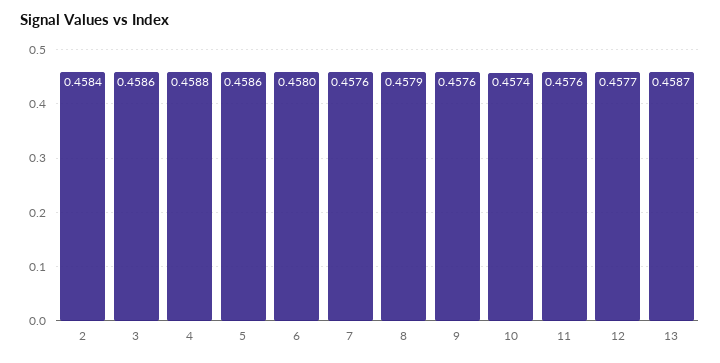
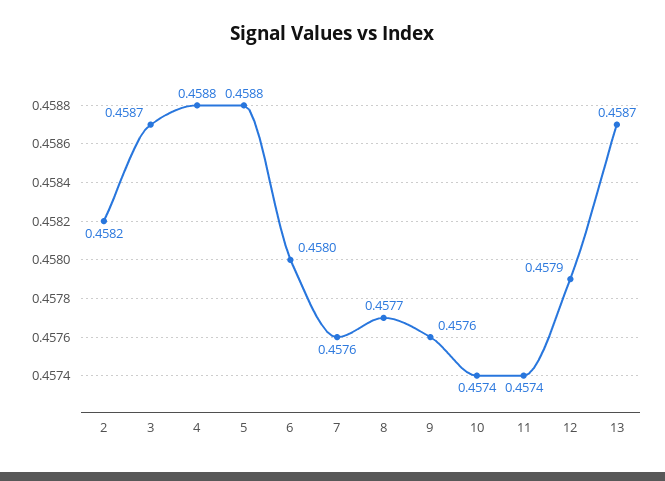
2: 0.4584 -> 0.4582
3: 0.4586 -> 0.4587
5: 0.4586 -> 0.4588
8: 0.4579 -> 0.4577
11: 0.4576 -> 0.4574
12: 0.4577 -> 0.4579

